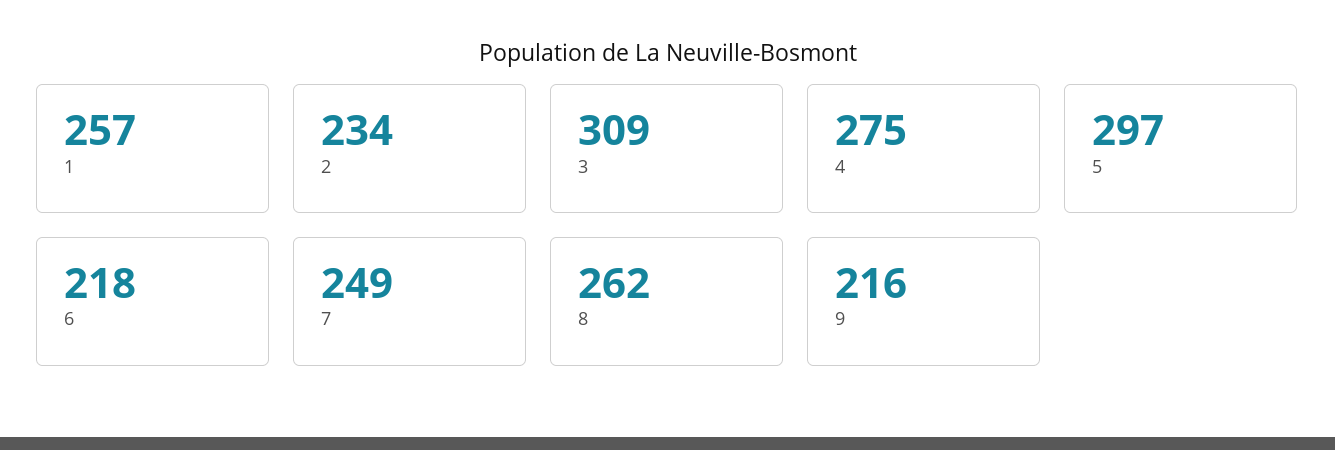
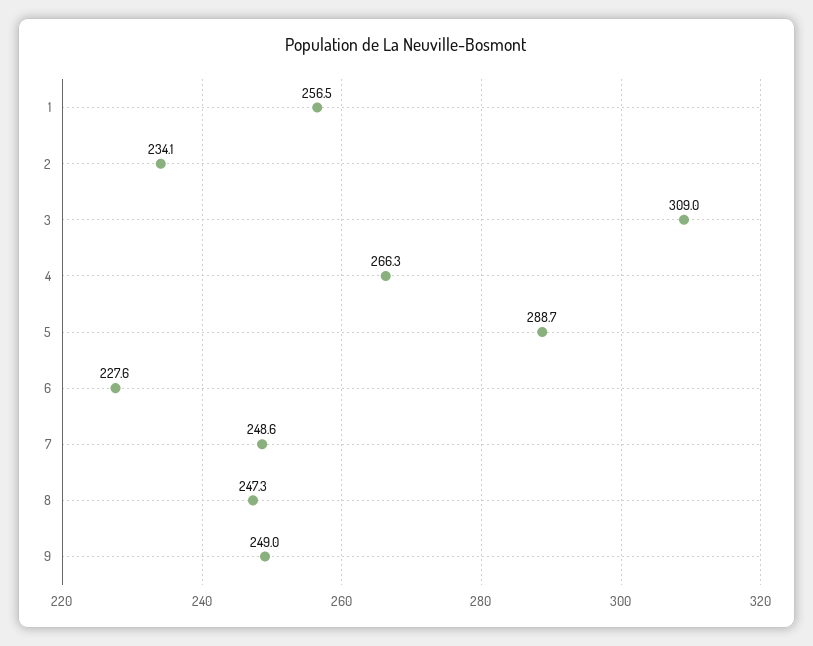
4: 275 -> 266.3
5: 297 -> 288.7
6: 218 -> 227.6
8: 262 -> 247.3
9: 216 -> 249

